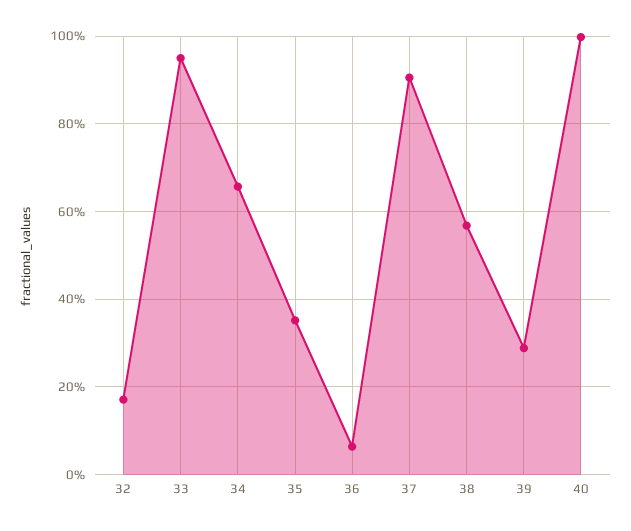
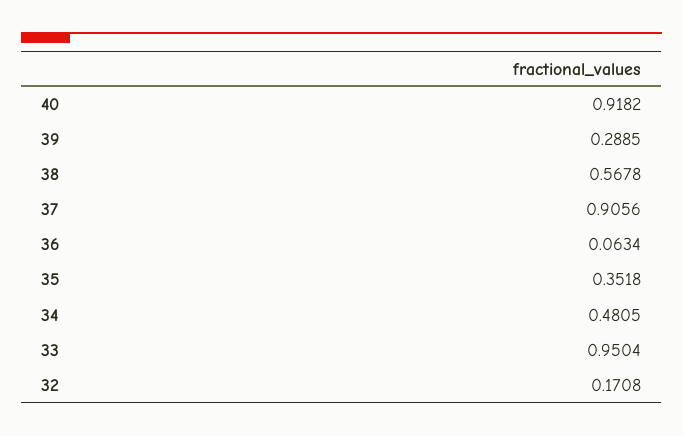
34: 0.66 -> 0.4805
40: 1 -> 0.9182

